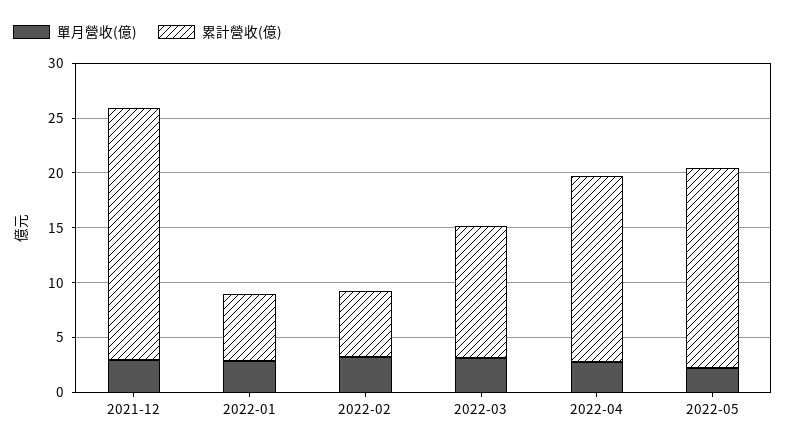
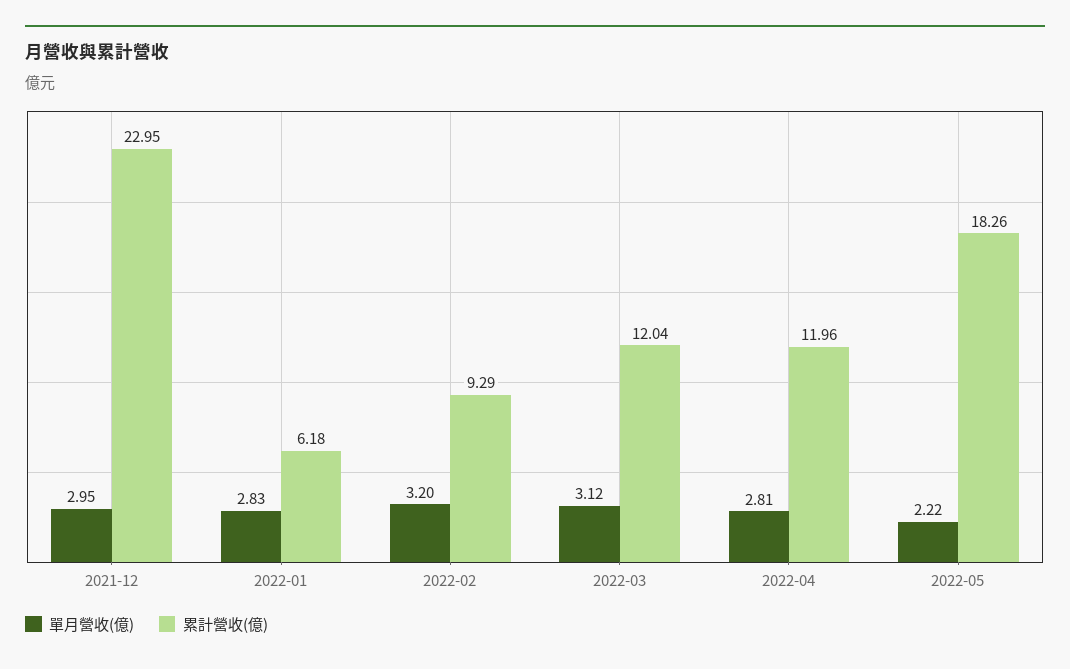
累計營收(億), 2022-02: 6 -> 9.29
累計營收(億), 2022-04: 17 -> 11.96

